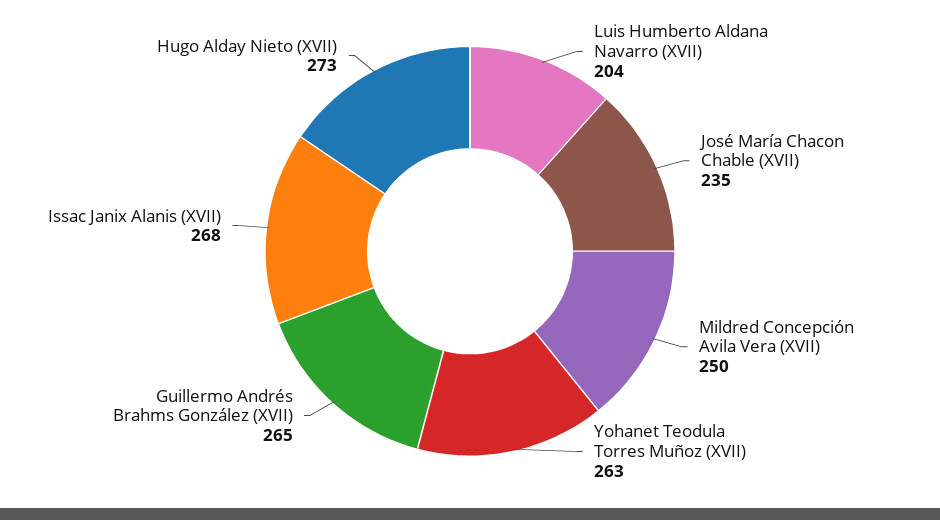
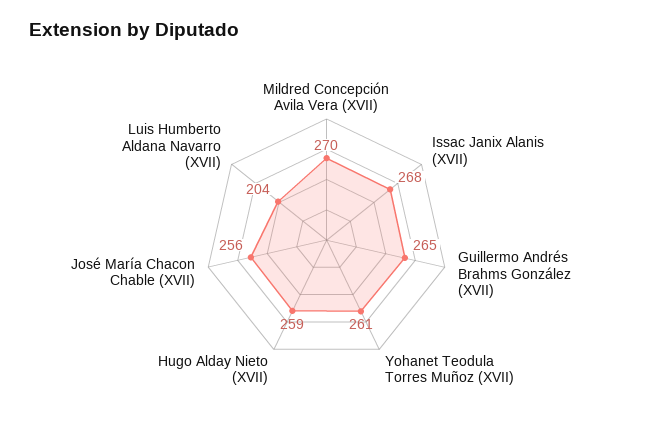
José María Chacon Chable (XVII): 235 -> 256
Mildred Concepción Avila Vera (XVII): 250 -> 270
Yohanet Teodula Torres Muñoz (XVII): 263 -> 261
Hugo Alday Nieto (XVII): 273 -> 259

